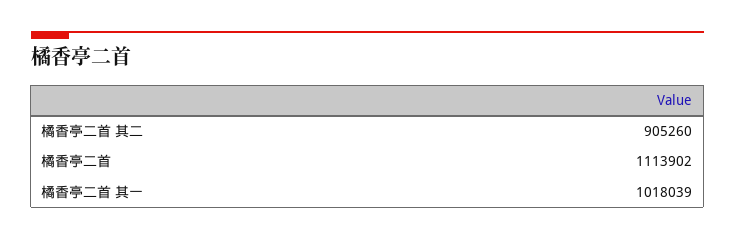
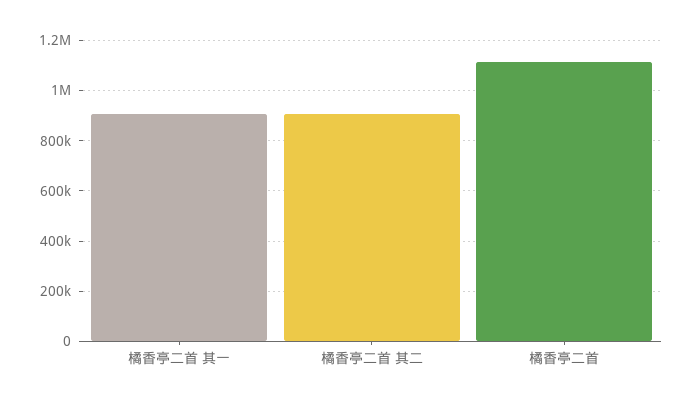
橘香亭二首 其一: 1018039 -> 900000

